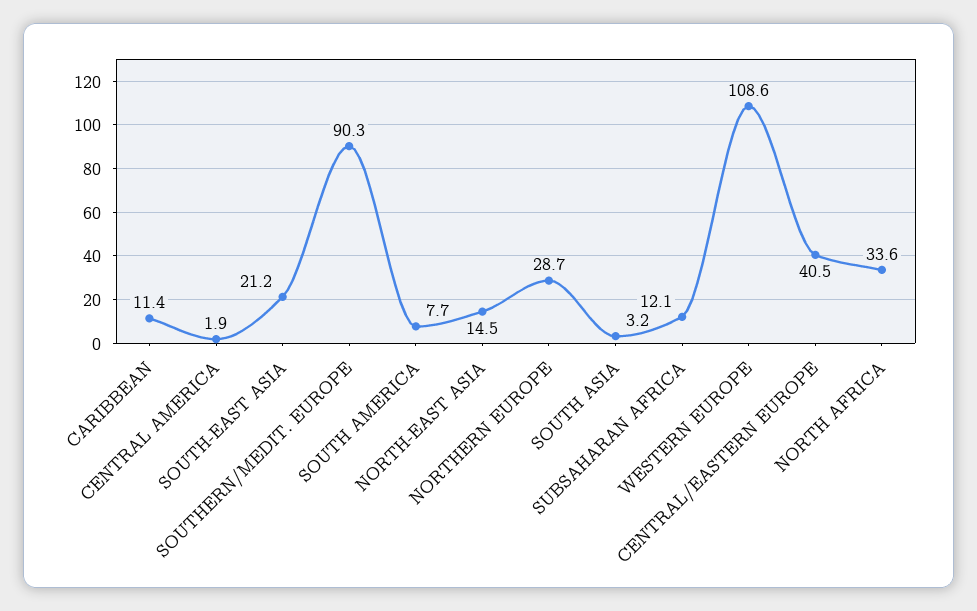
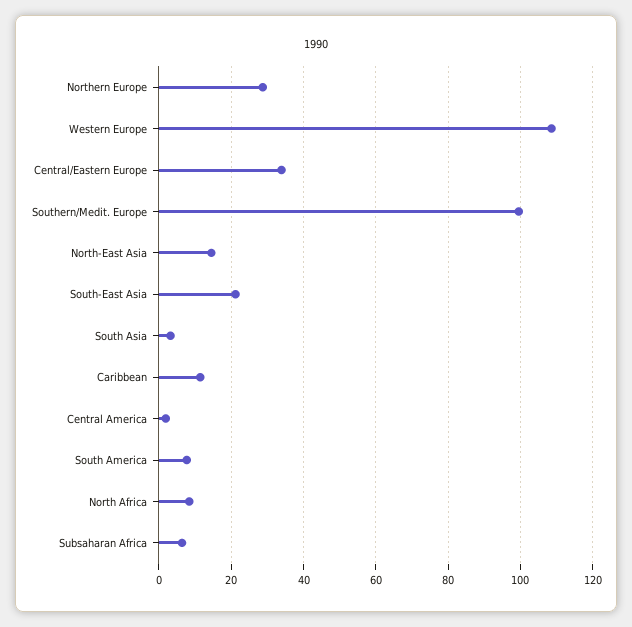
SOUTHERN/MEDIT. EUROPE: 90.3 -> 100
SUBSAHARAN AFRICA: 12.1 -> 6
CENTRAL/EASTERN EUROPE: 40.5 -> 34
NORTH AFRICA: 33.6 -> 8

